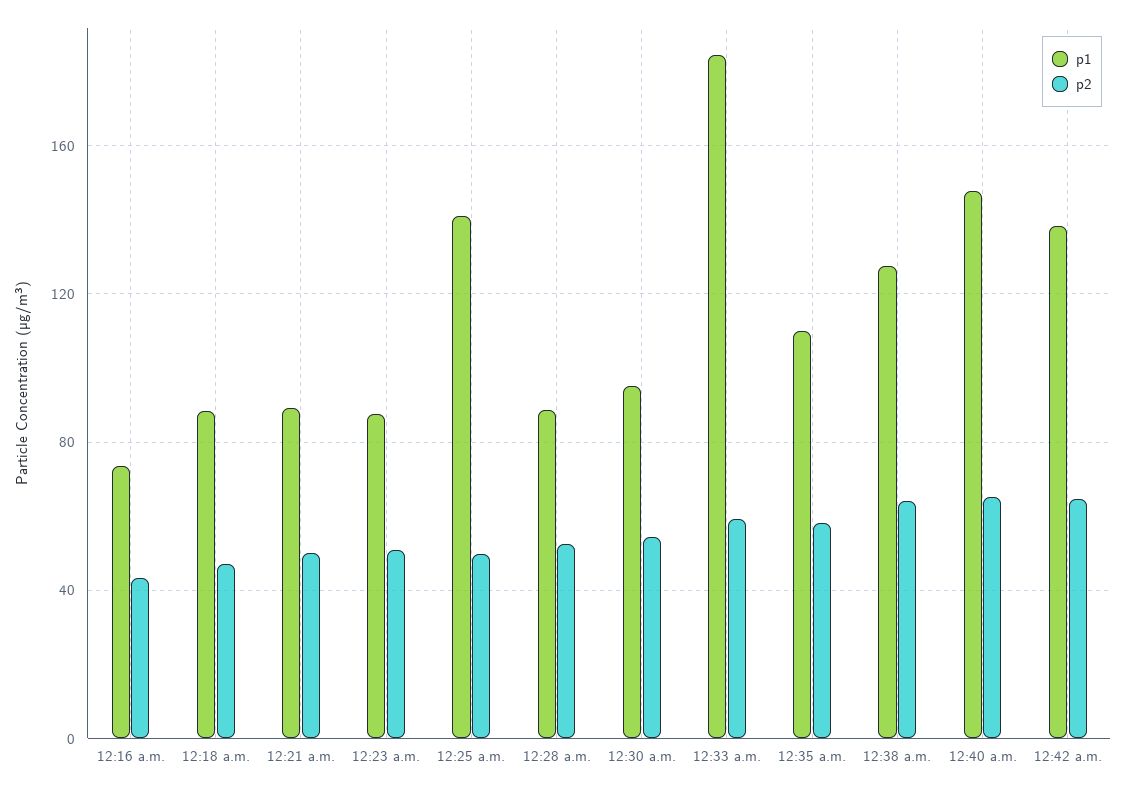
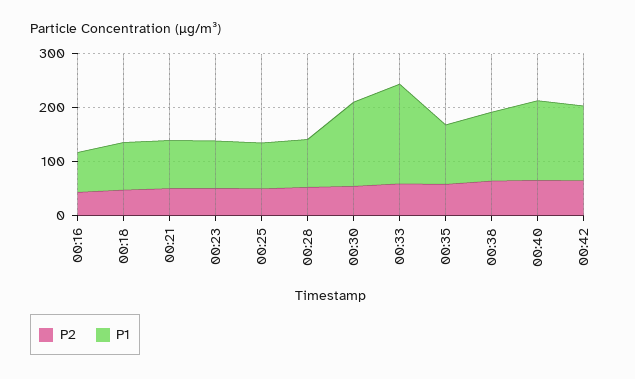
p1, 12:25 a.m.: 140 -> 80
p1, 12:30 a.m.: 95 -> 160

